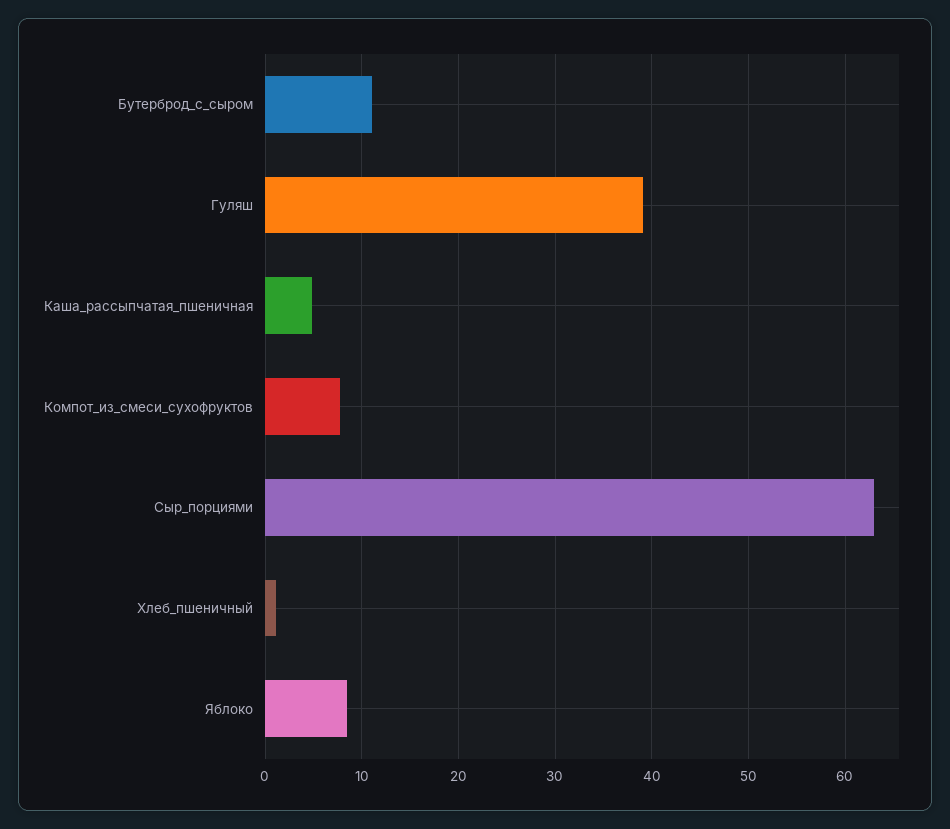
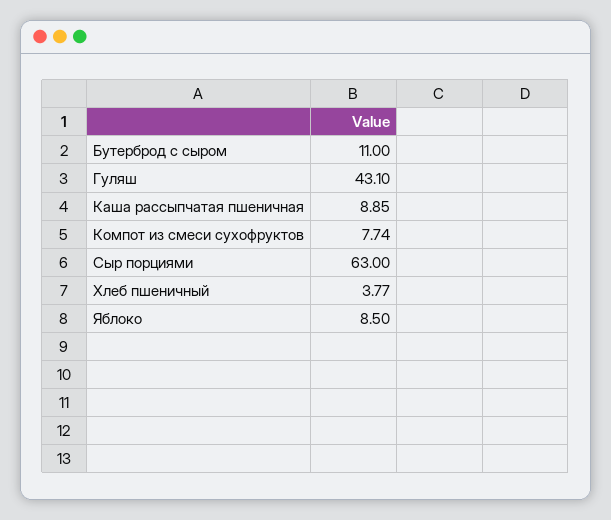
Гуляш: 39 -> 43.1
Каша_рассыпчатая_пшеничная: 5 -> 8.85
Хлеб_пшеничный: 1 -> 3.77

